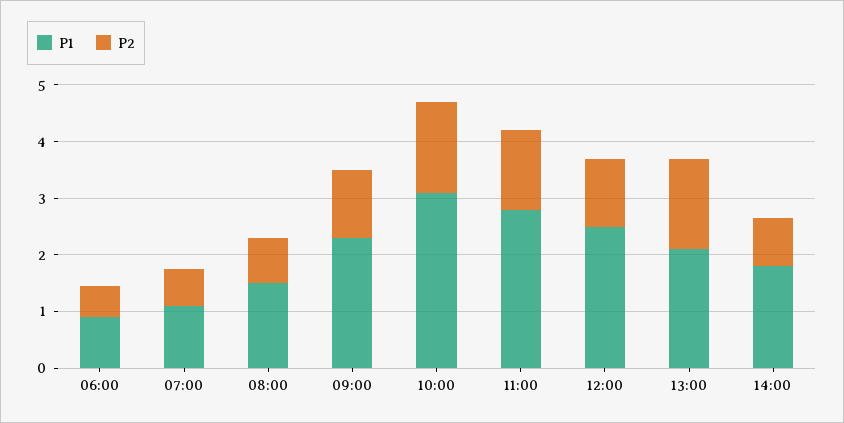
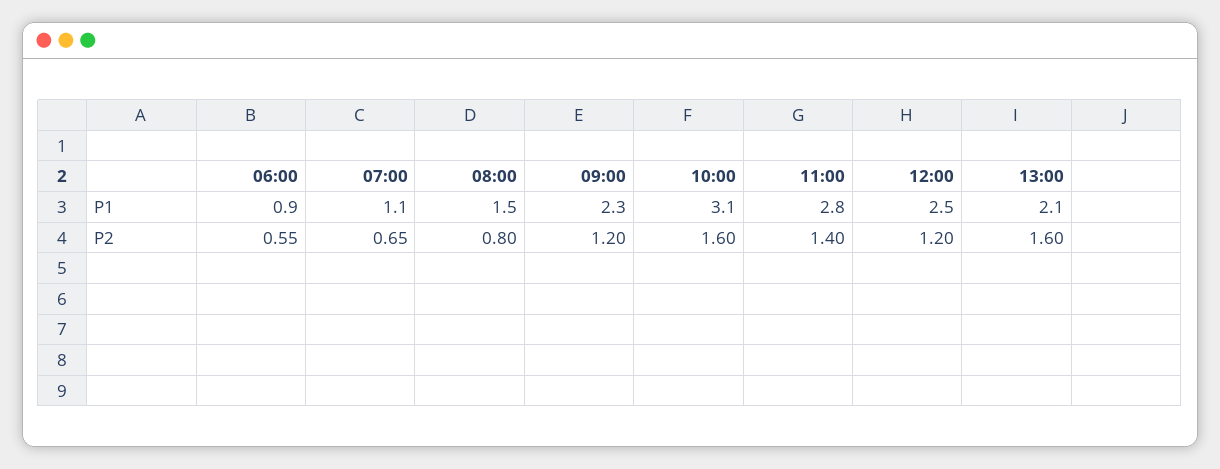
P1, 14:00: 1.8 -> none
P2, 14:00: 0.8 -> none

